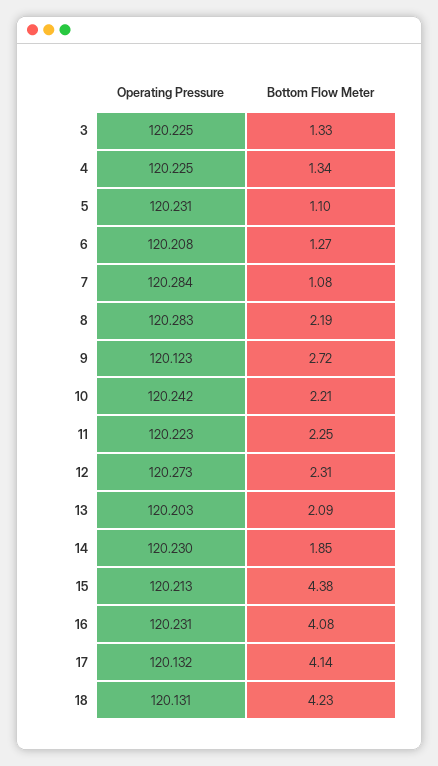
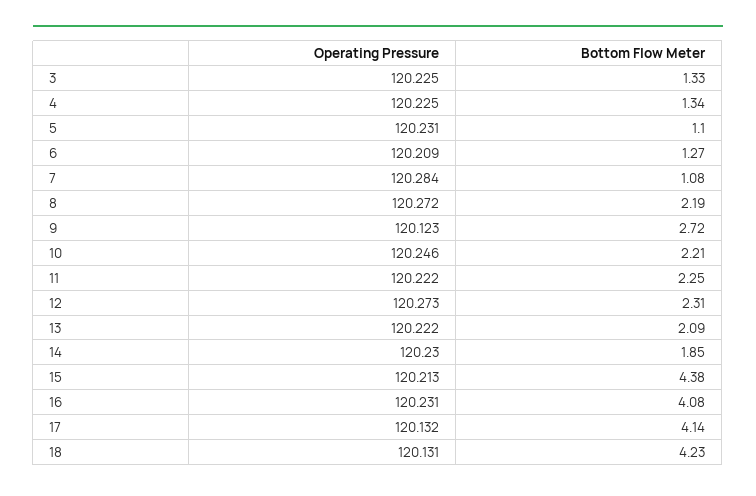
Operating Pressure, 6: 120.208 -> 120.209
Operating Pressure, 8: 120.283 -> 120.272
Operating Pressure, 10: 120.242 -> 120.246
Operating Pressure, 11: 120.223 -> 120.222
Operating Pressure, 13: 120.203 -> 120.222

